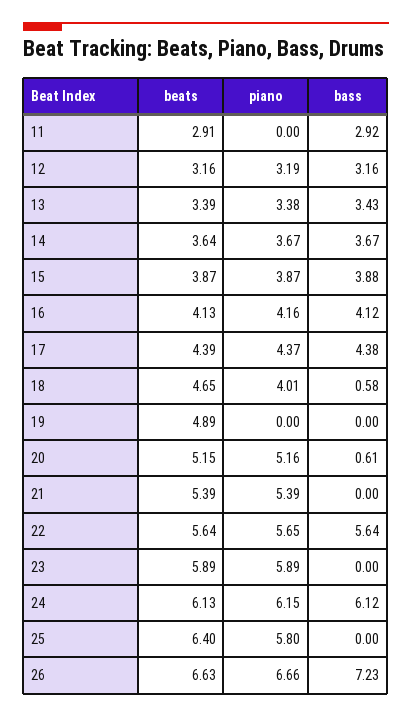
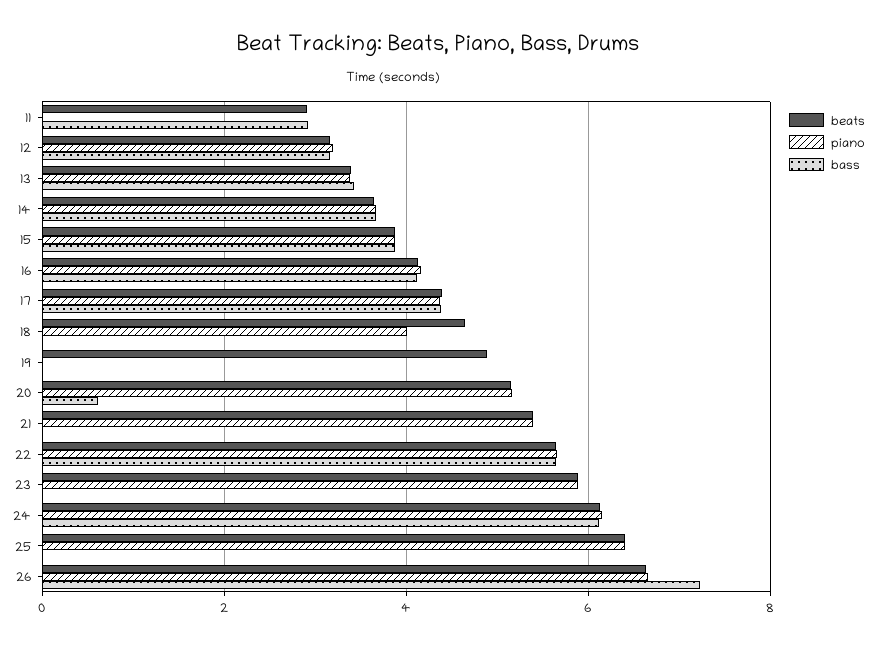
bass, 18: 0.58 -> 0
piano, 25: 5.8 -> 6.4

